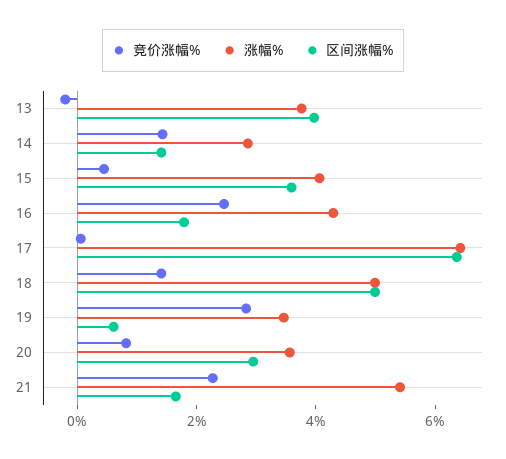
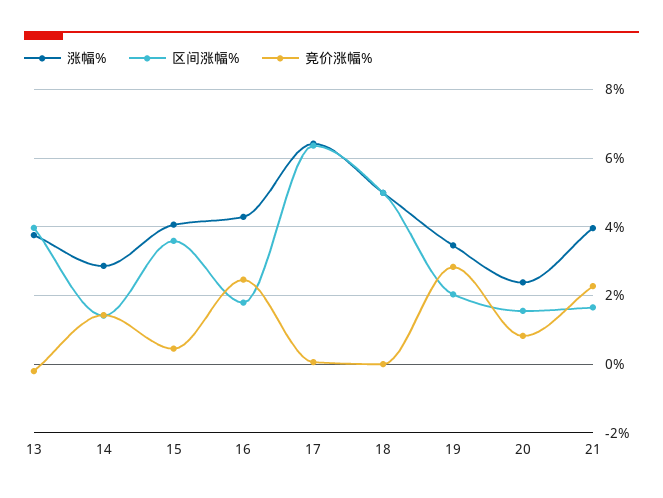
竞价涨幅%, 18: 1.5 -> 0
区间涨幅%, 19: 0.5 -> 2
涨幅%, 20: 3.5 -> 2.4
区间涨幅%, 20: 3 -> 1.6
涨幅%, 21: 5.5 -> 4

